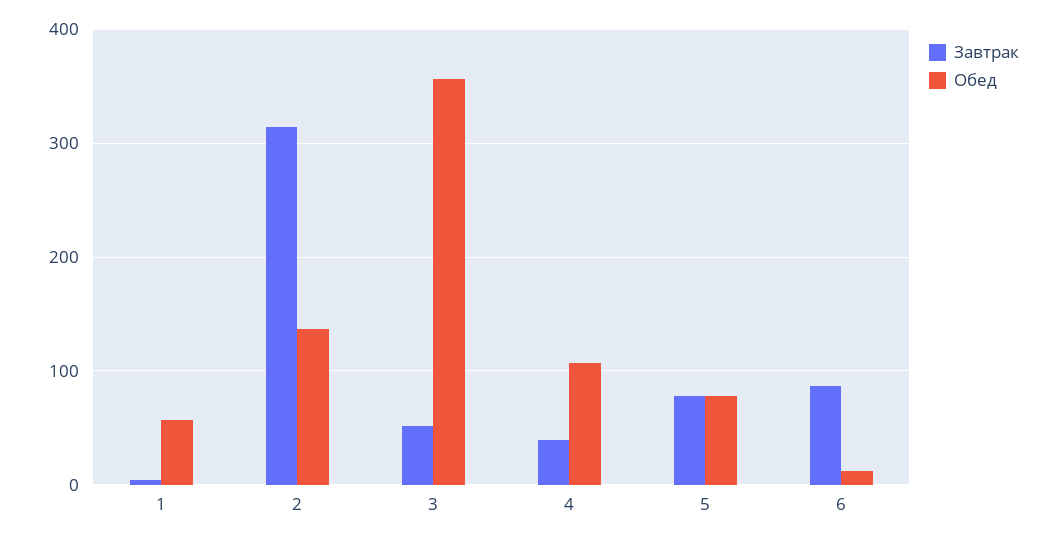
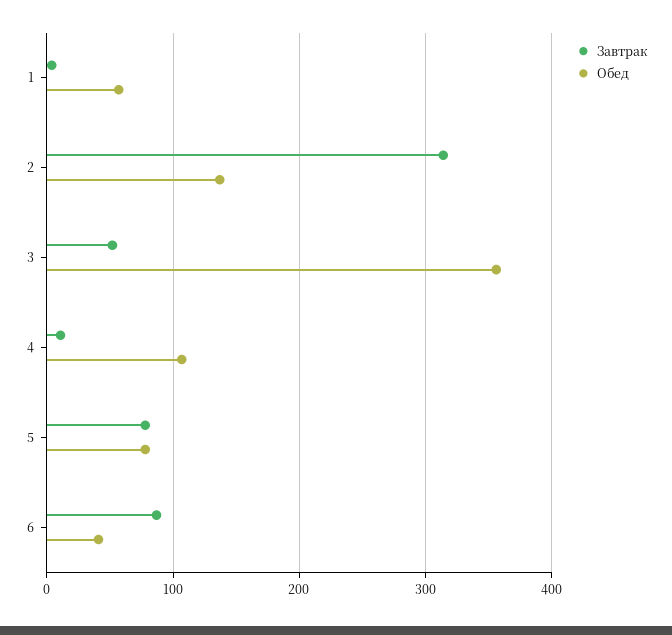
Завтрак, 4: 40 -> 10
Обед, 6: 10 -> 40

